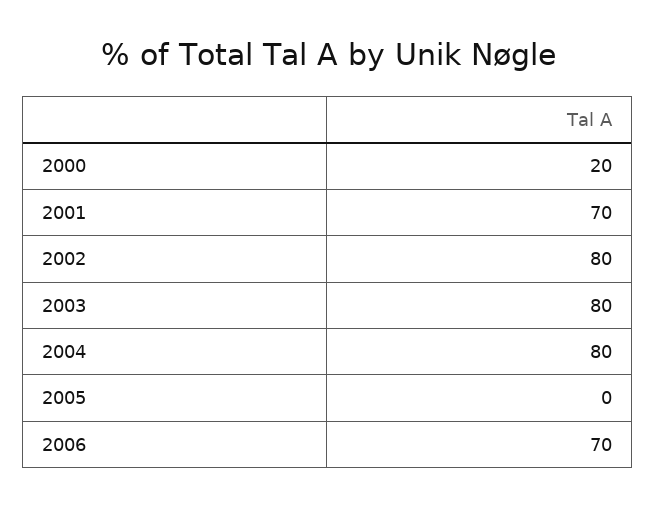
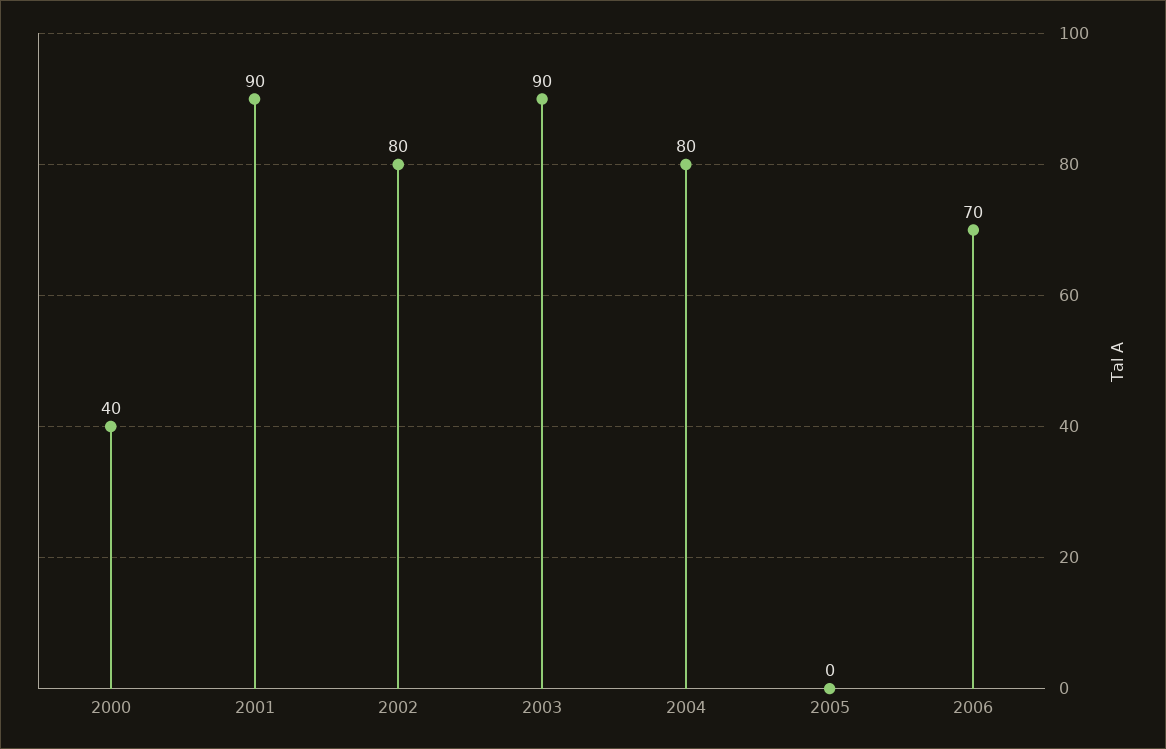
2000: 20 -> 40
2001: 70 -> 90
2003: 80 -> 90

